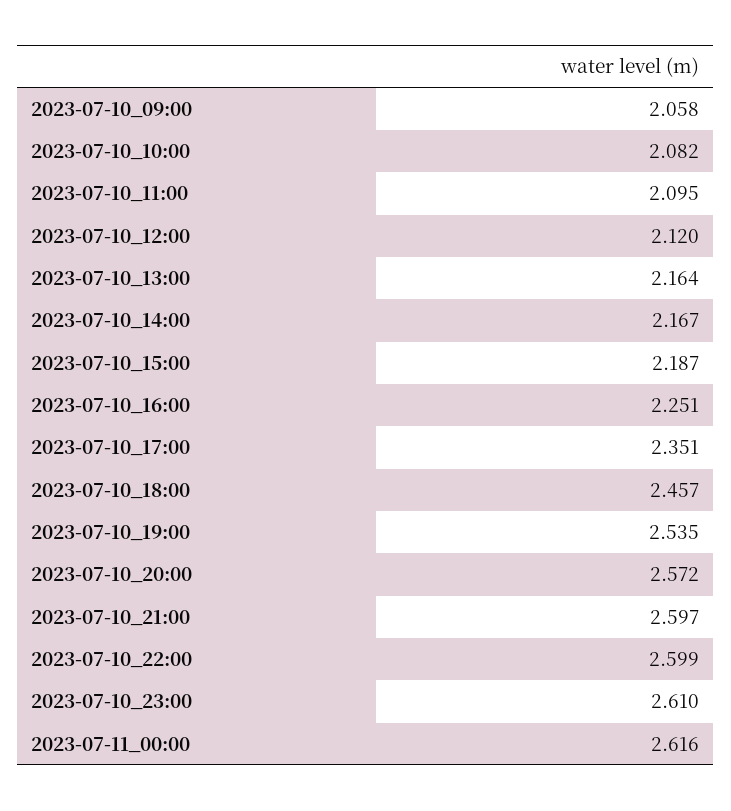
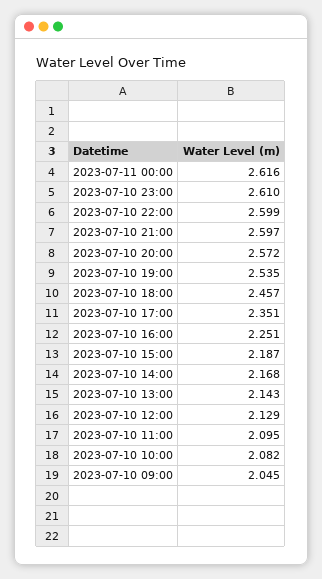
2023-07-10_09:00: 2.058 -> 2.045
2023-07-10_12:00: 2.12 -> 2.129
2023-07-10_13:00: 2.164 -> 2.143
2023-07-10_14:00: 2.167 -> 2.168

